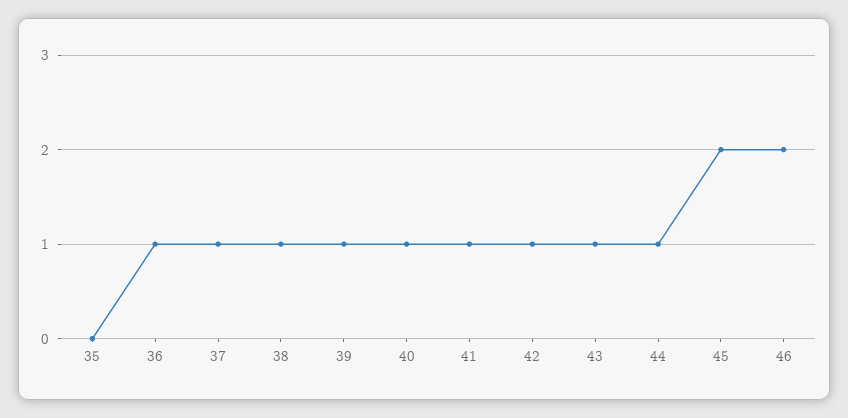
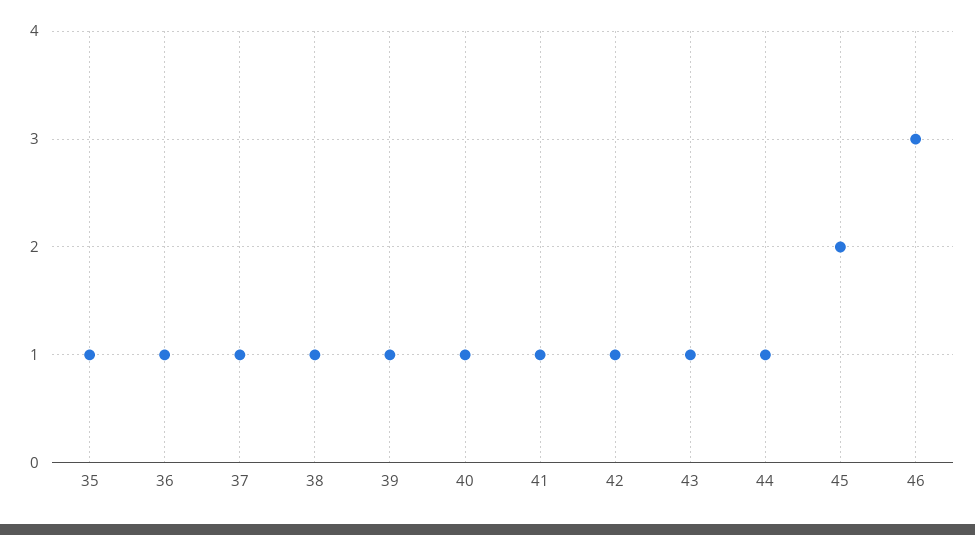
35: 0 -> 1
46: 2 -> 3

